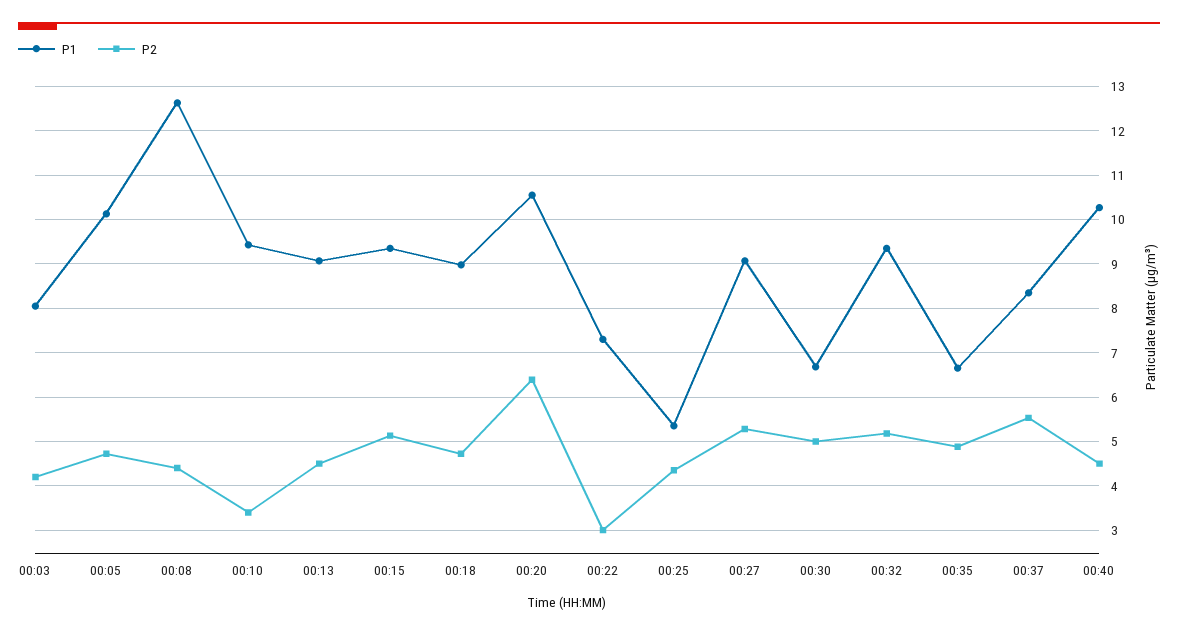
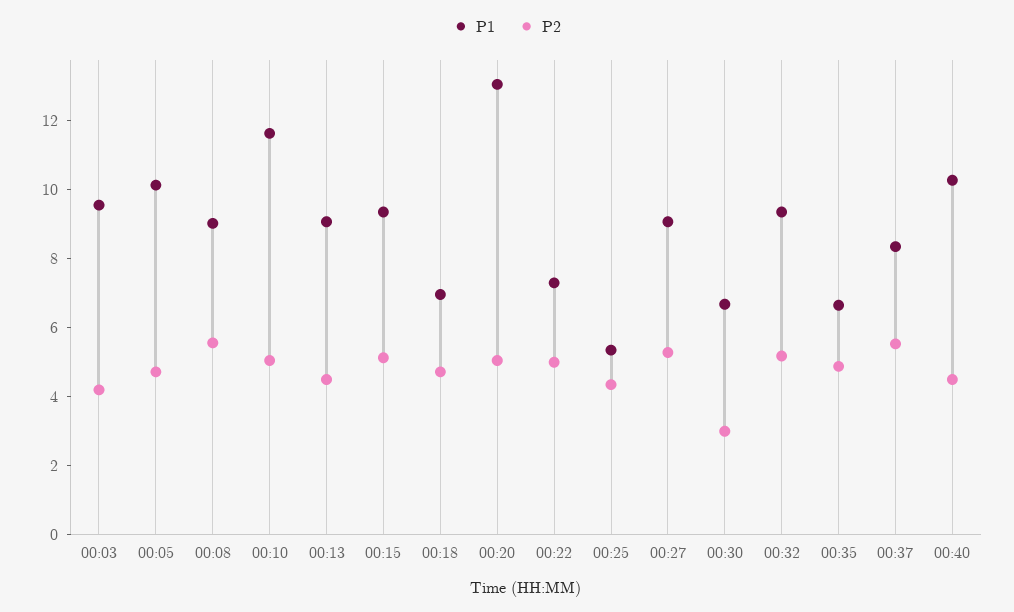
P1, 00:03: 8 -> 9.5
P1, 00:08: 12.6 -> 9
P2, 00:08: 4.4 -> 5.5
P1, 00:10: 9.4 -> 11.5
P2, 00:10: 3.4 -> 5
P1, 00:18: 9 -> 7
P1, 00:20: 10.6 -> 13
P2, 00:20: 6.4 -> 5
P2, 00:22: 3 -> 5
P2, 00:30: 5 -> 3

